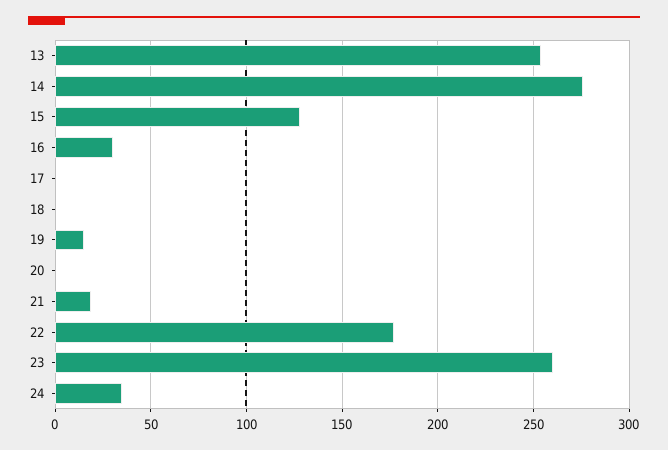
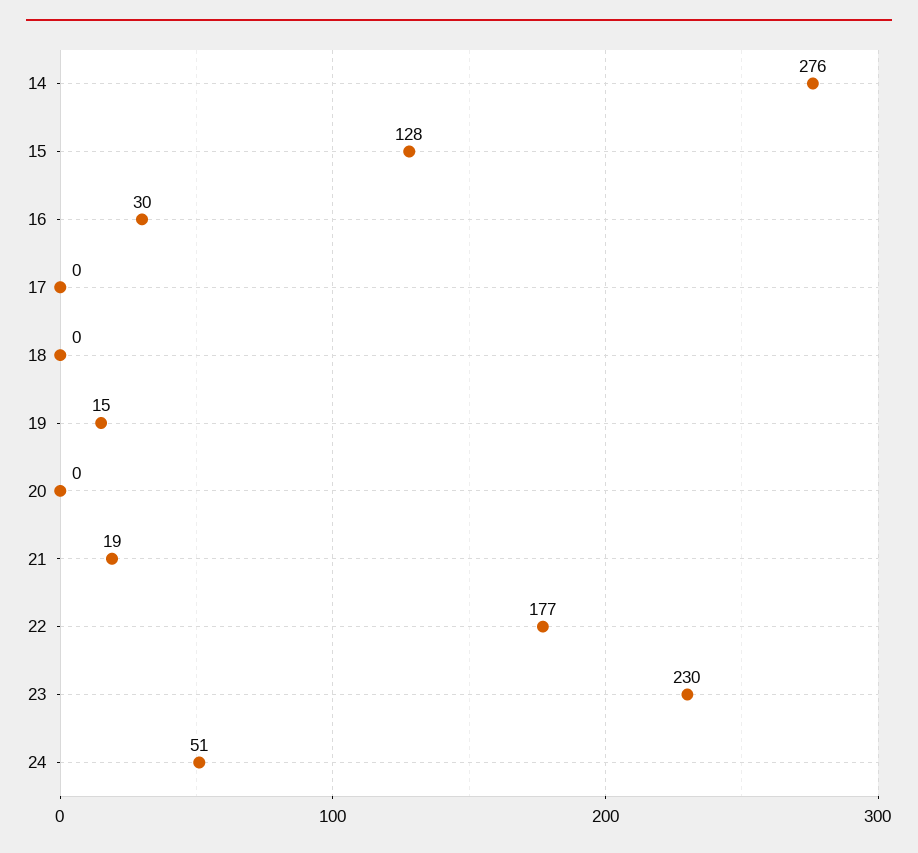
13: 255 -> none
23: 260 -> 230
24: 35 -> 51

